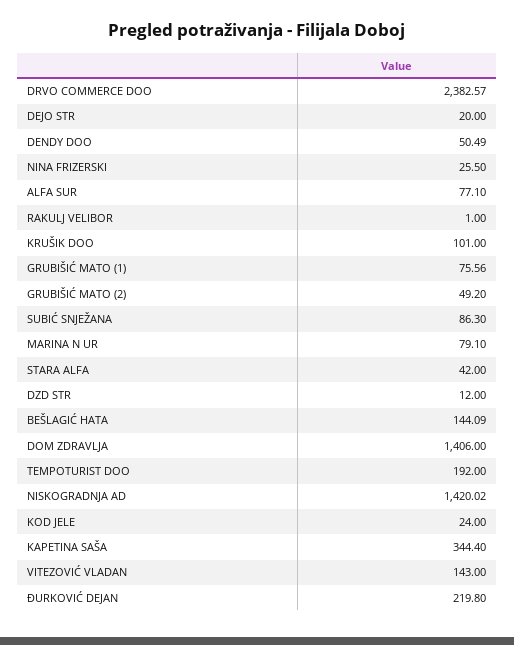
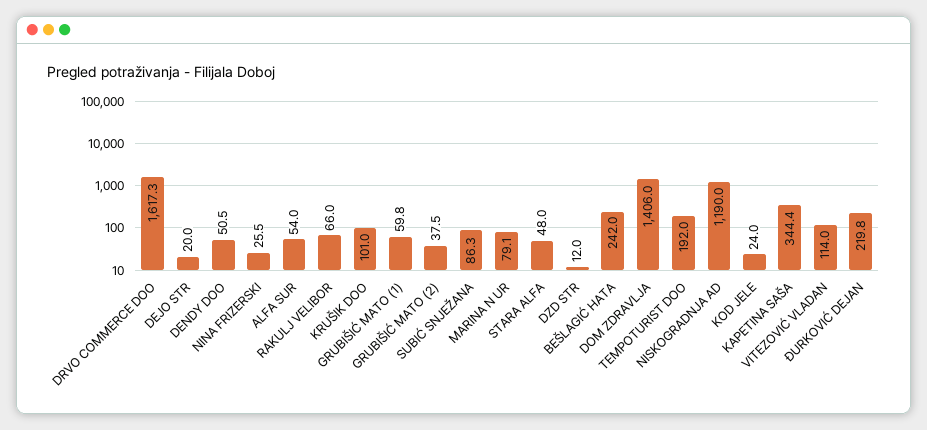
DRVO COMMERCE DOO: 2382.57 -> 1617.3
ALFA SUR: 77.1 -> 54
RAKULJ VELIBOR: 1 -> 66
GRUBIŠIĆ MATO (1): 75.56 -> 59.8
GRUBIŠIĆ MATO (2): 49.2 -> 37.5
STARA ALFA: 42 -> 48
BEŠLAGIĆ HATA: 144.09 -> 242
NISKOGRADNJA AD: 1420.02 -> 1190
VITEZOVIĆ VLADAN: 143 -> 114

